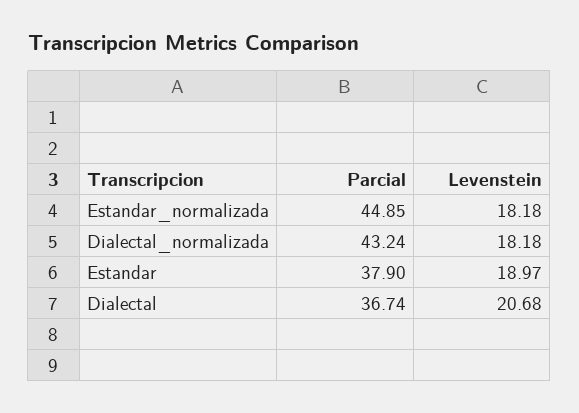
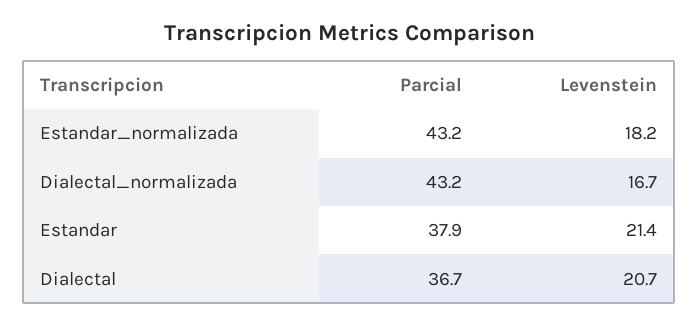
Parcial, Estandar_normalizada: 44.85 -> 43.2
Levenstein, Dialectal_normalizada: 18.18 -> 16.7
Levenstein, Estandar: 18.97 -> 21.4

